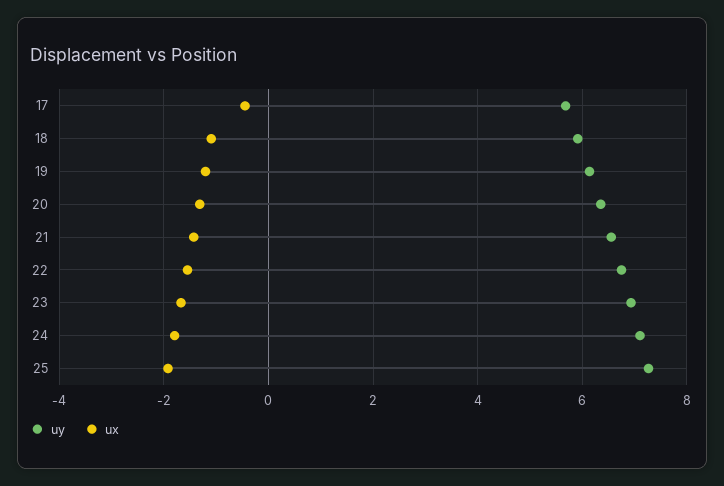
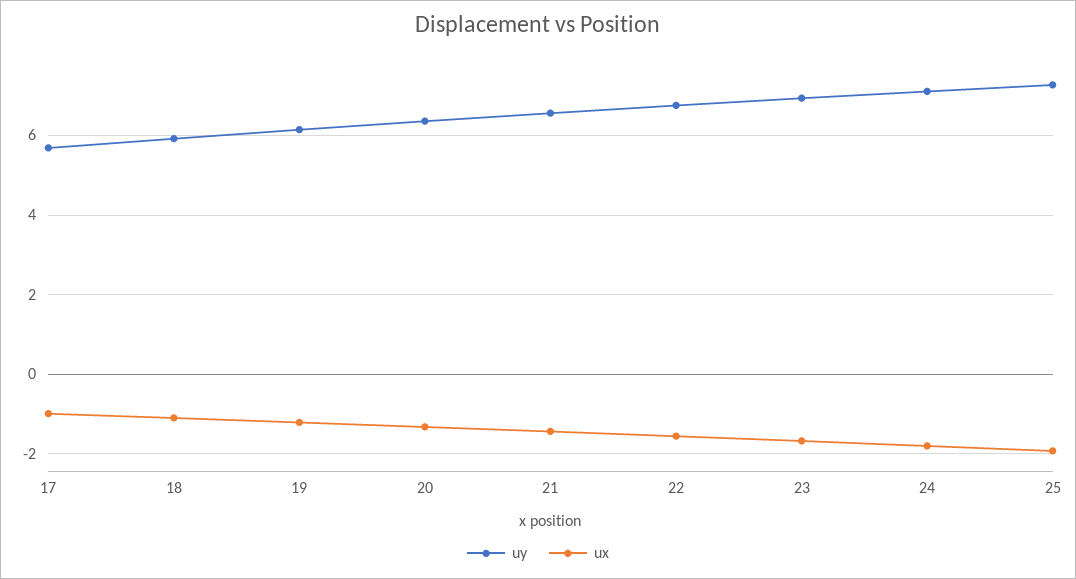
ux, 17: -0.4 -> -1

